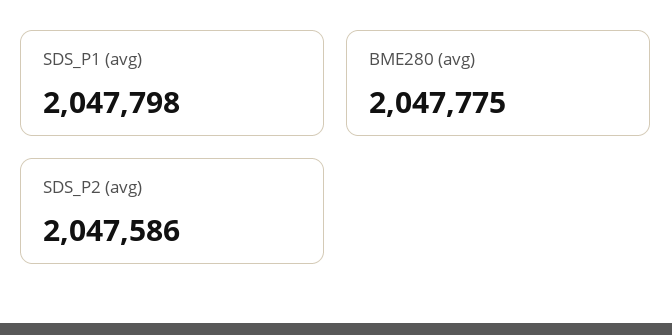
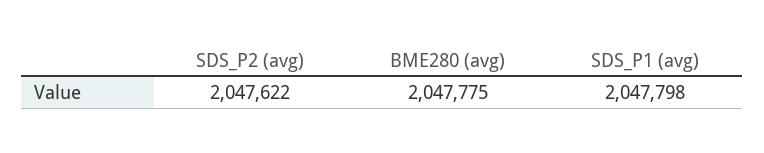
SDS_P2 (avg): 2047586 -> 2047622

